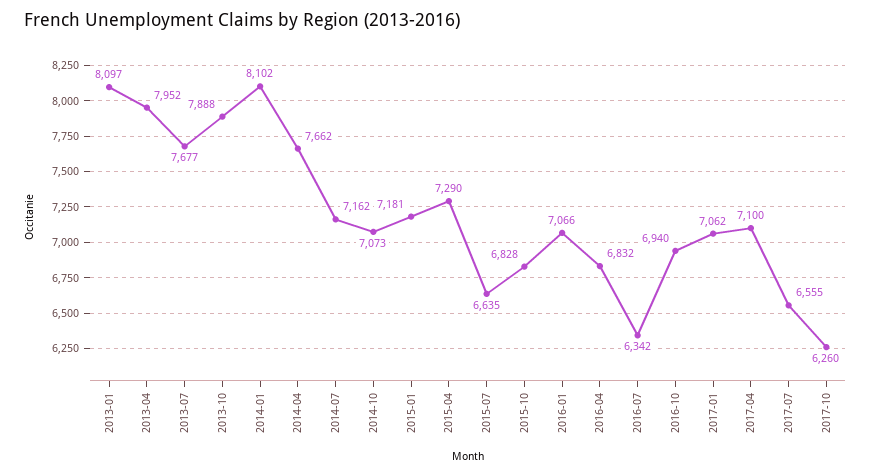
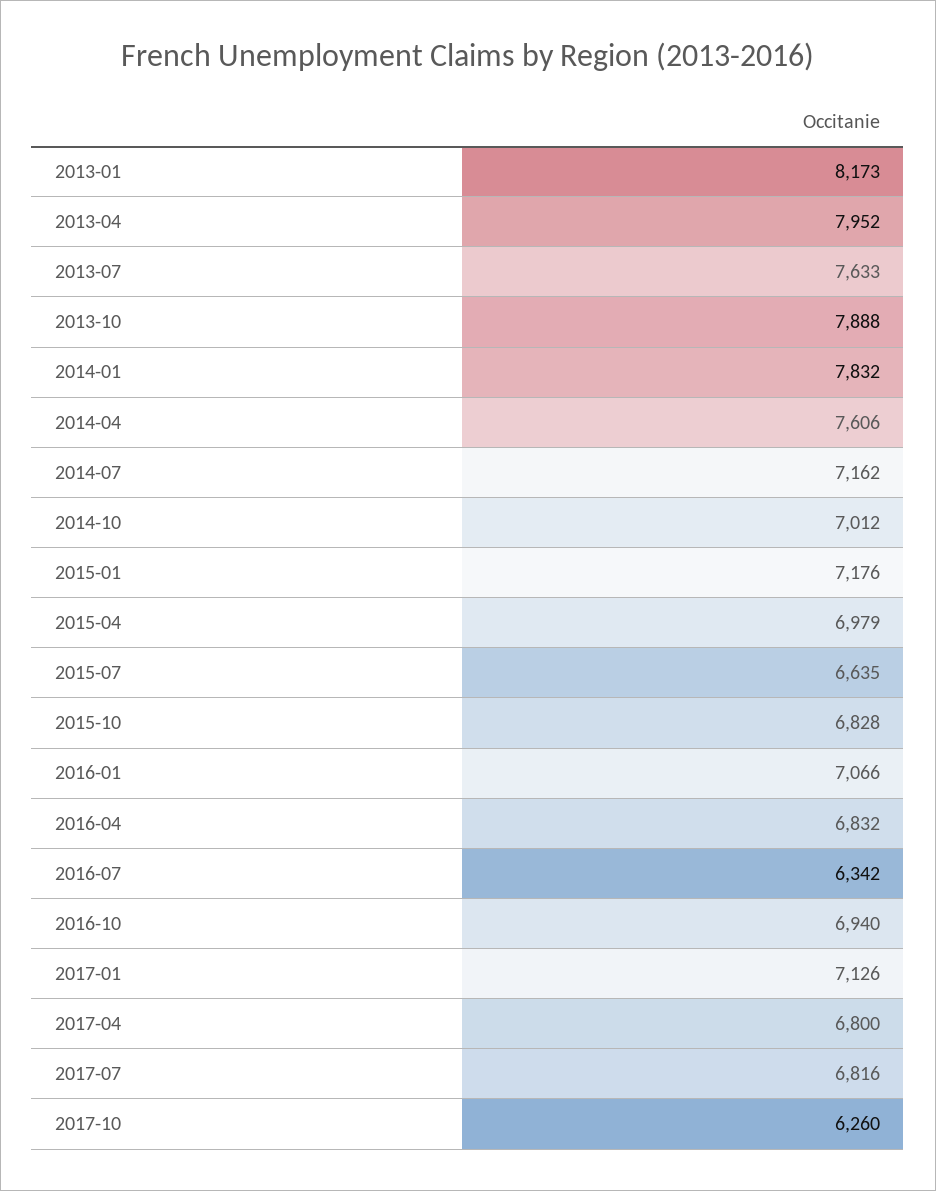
2013-01: 8097 -> 8173
2013-07: 7677 -> 7633
2014-01: 8102 -> 7832
2014-04: 7662 -> 7606
2014-10: 7073 -> 7012
2015-01: 7181 -> 7176
2015-04: 7290 -> 6979
2017-01: 7062 -> 7126
2017-04: 7100 -> 6800
2017-07: 6555 -> 6816

